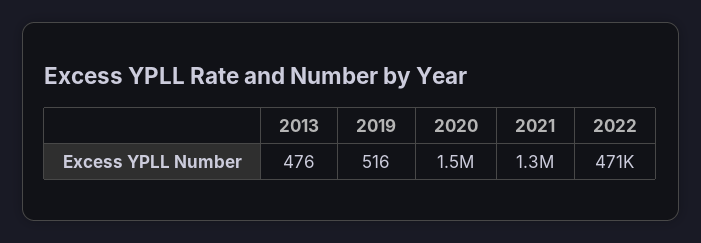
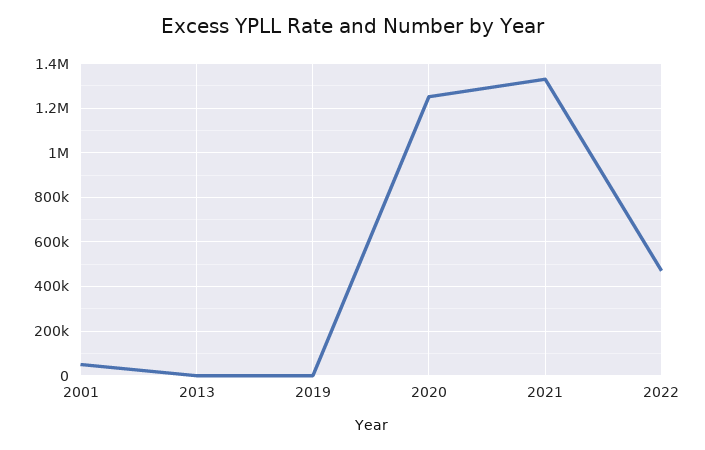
2020: 1500000 -> 1250000
2001: none -> 50000

